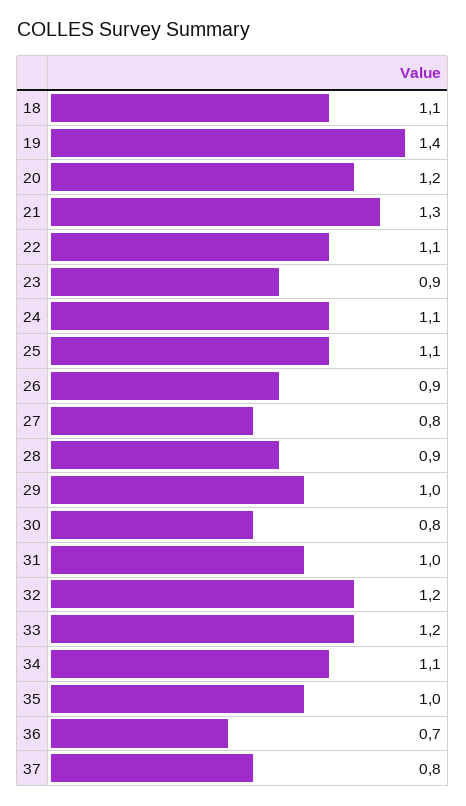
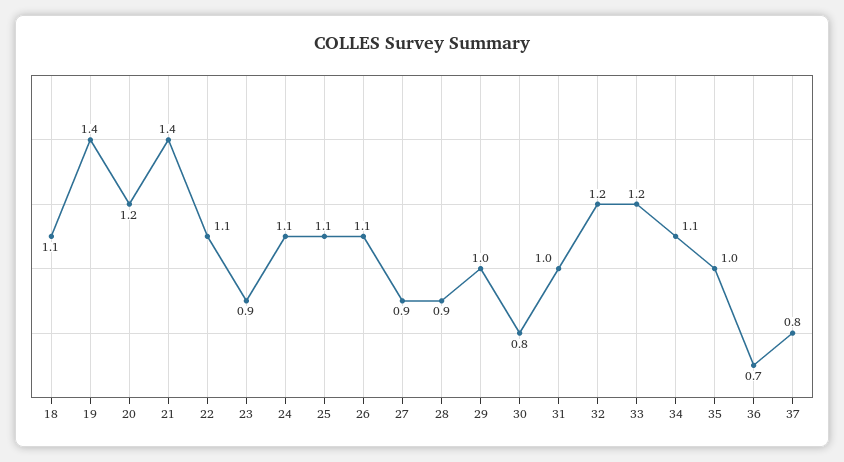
21: 1.3 -> 1.4
26: 0.9 -> 1.1
27: 0.8 -> 0.9

